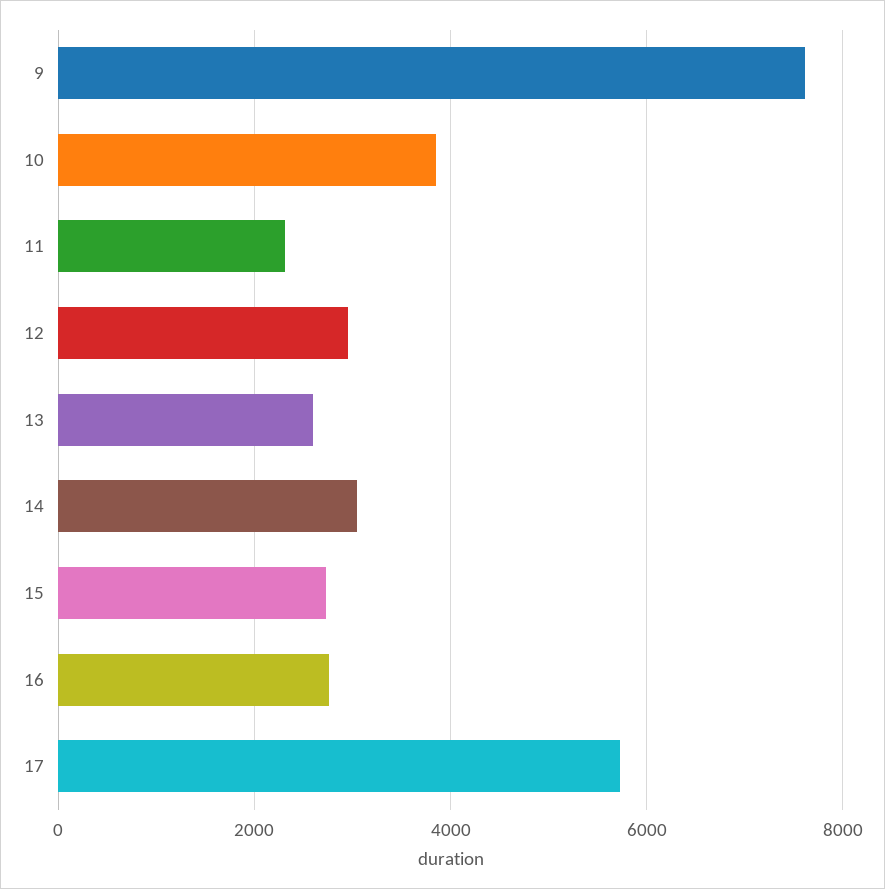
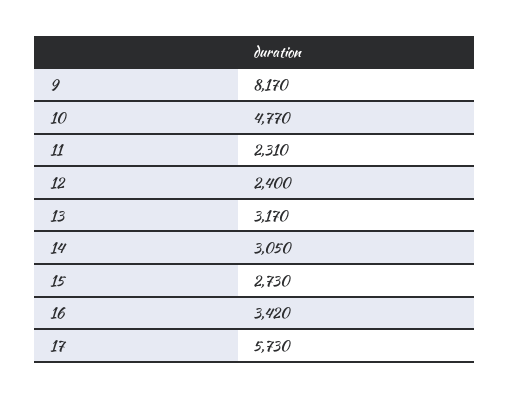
9: 7600 -> 8170
10: 3800 -> 4770
12: 3000 -> 2400
13: 2600 -> 3170
16: 2800 -> 3420

